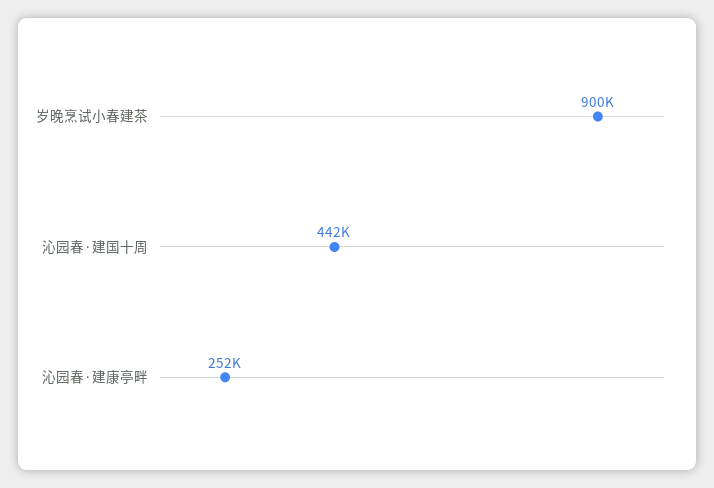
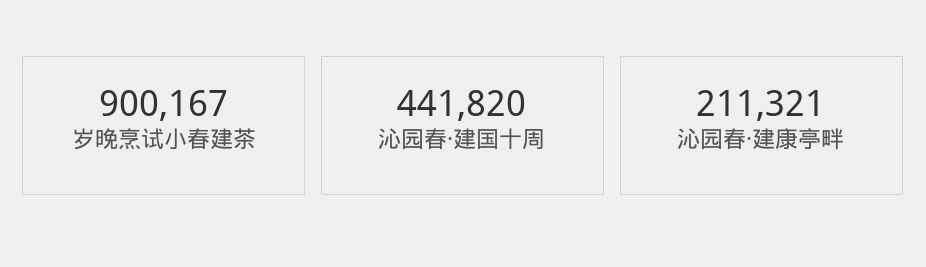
沁园春·建康亭畔: 252000 -> 211321

